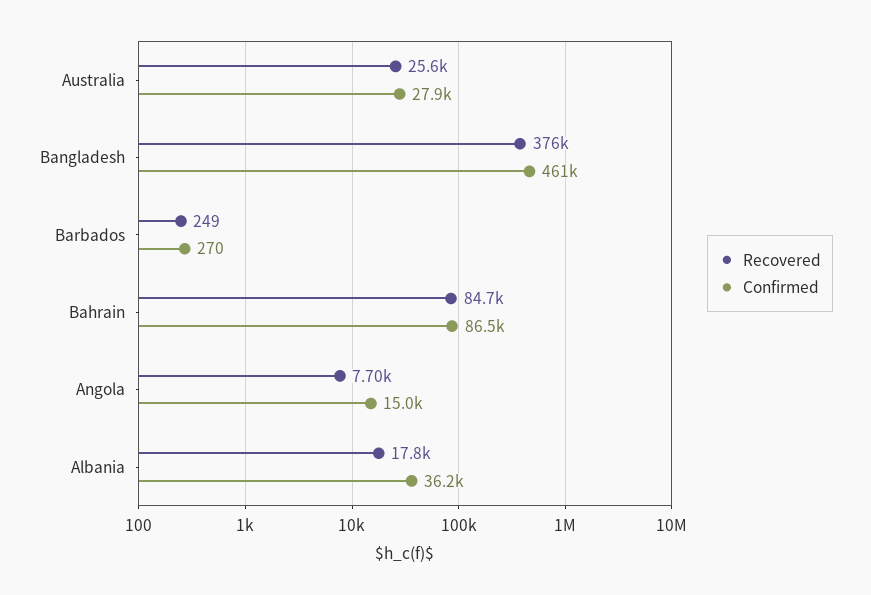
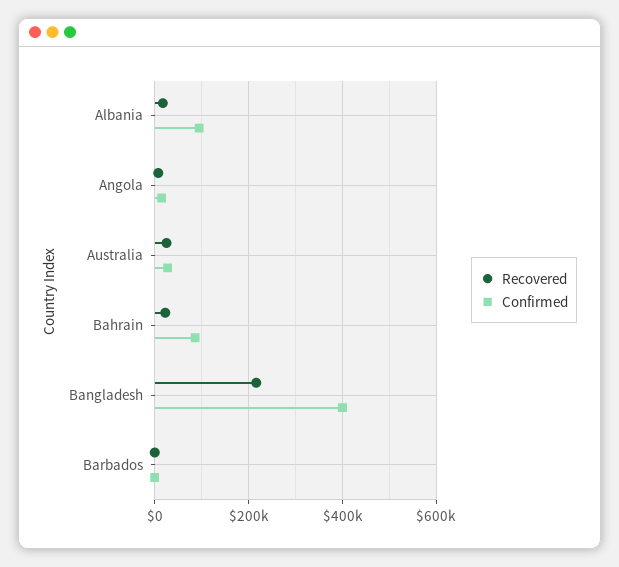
Recovered, Bangladesh: 376000 -> 220000
Confirmed, Bangladesh: 461000 -> 400000
Recovered, Bahrain: 84700 -> 20000
Confirmed, Albania: 36200 -> 100000

